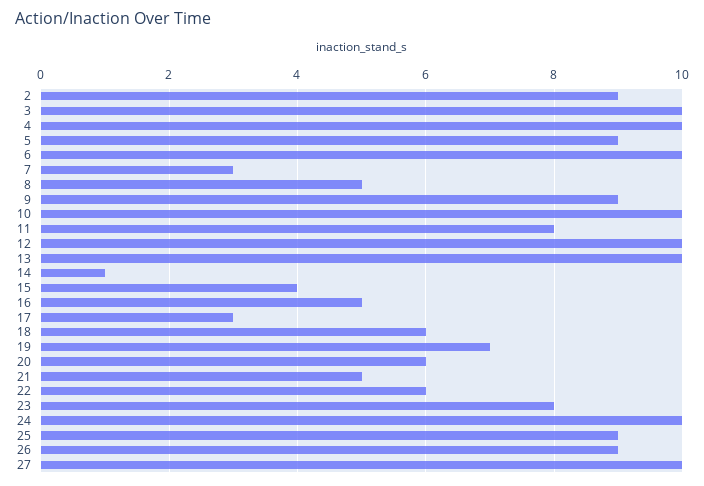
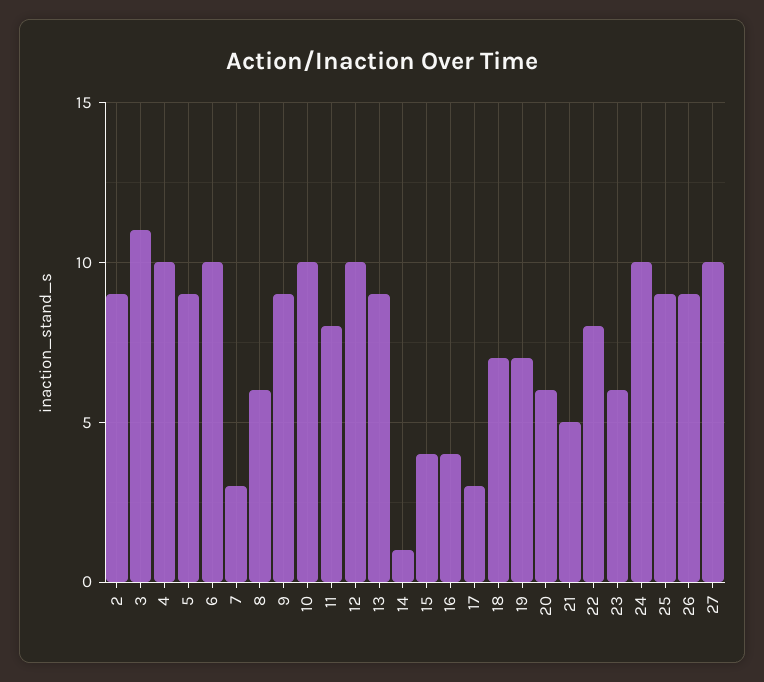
3: 10 -> 11
8: 5 -> 6
13: 10 -> 9
16: 5 -> 4
18: 6 -> 7
22: 6 -> 8
23: 8 -> 6

